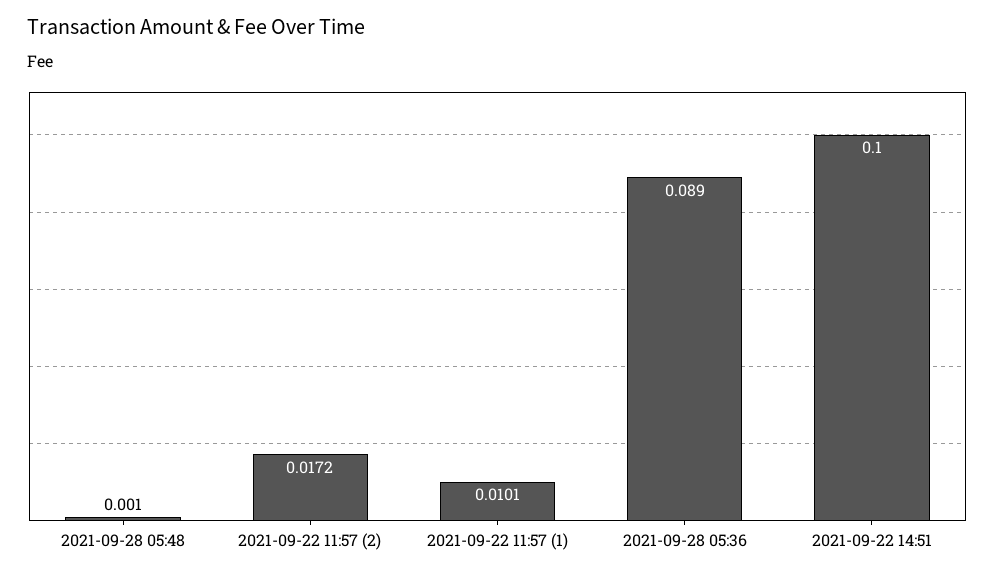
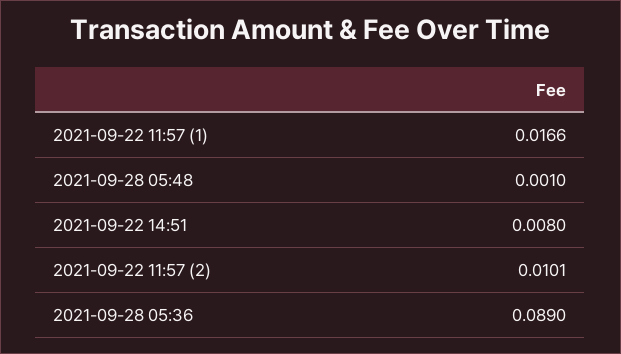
2021-09-22 11:57 (2): 0.0172 -> 0.0101
2021-09-22 11:57 (1): 0.0101 -> 0.0166
2021-09-22 14:51: 0.1 -> 0.008

